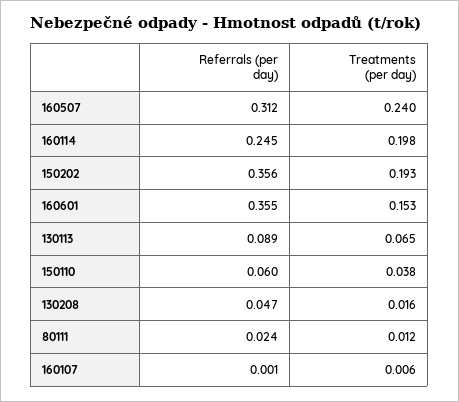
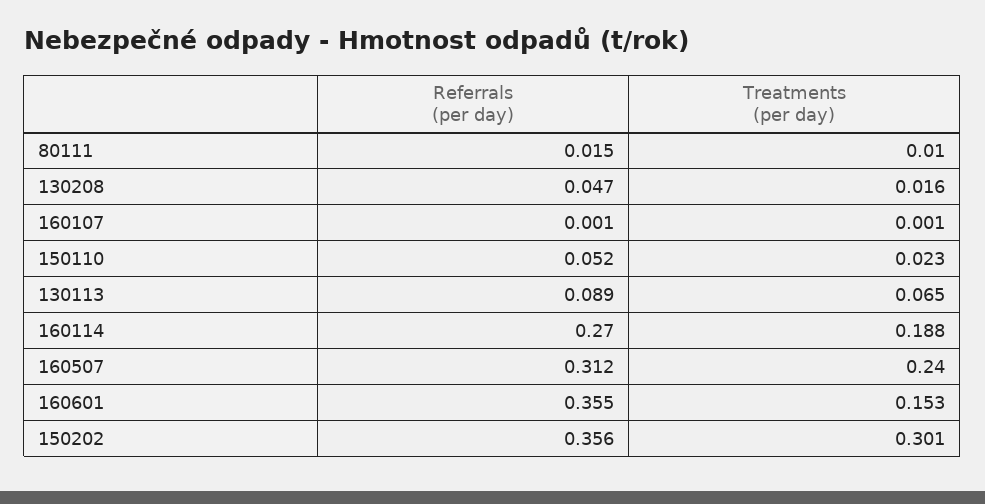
Referrals (per day), 160114: 0.245 -> 0.27
Treatments (per day), 160114: 0.198 -> 0.188
Treatments (per day), 150202: 0.193 -> 0.301
Referrals (per day), 150110: 0.06 -> 0.052
Treatments (per day), 150110: 0.038 -> 0.023
Referrals (per day), 80111: 0.024 -> 0.015
Treatments (per day), 80111: 0.012 -> 0.01
Treatments (per day), 160107: 0.006 -> 0.001

